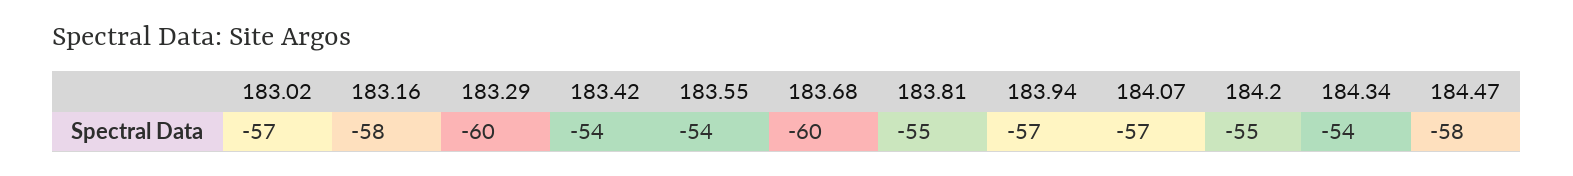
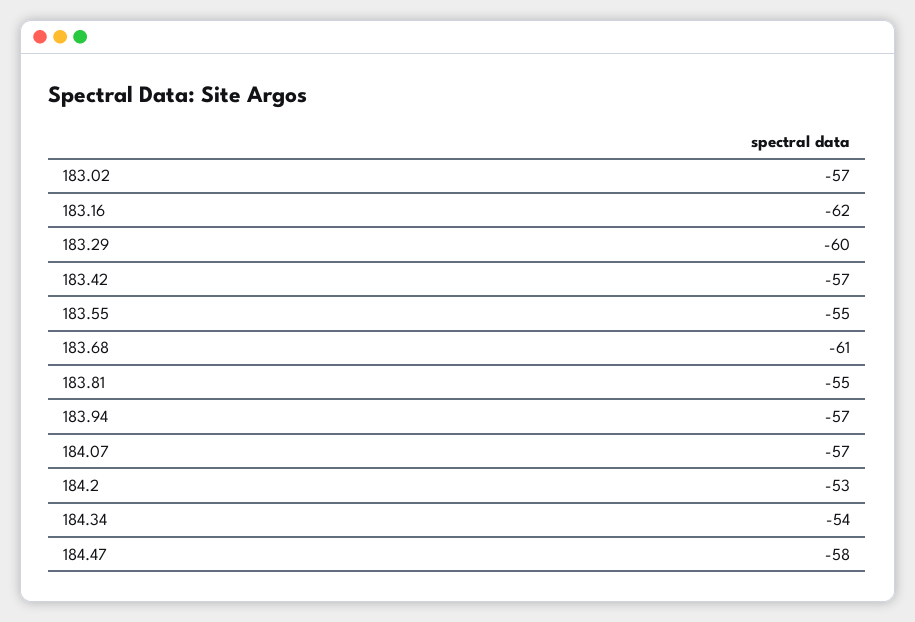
183.16: -58 -> -62
183.42: -54 -> -57
183.55: -54 -> -55
183.68: -60 -> -61
184.2: -55 -> -53

